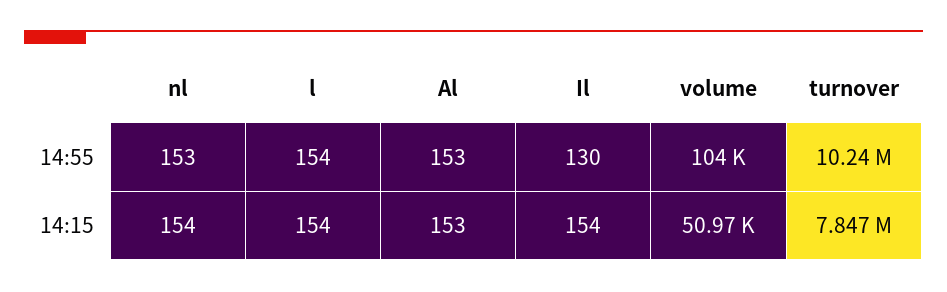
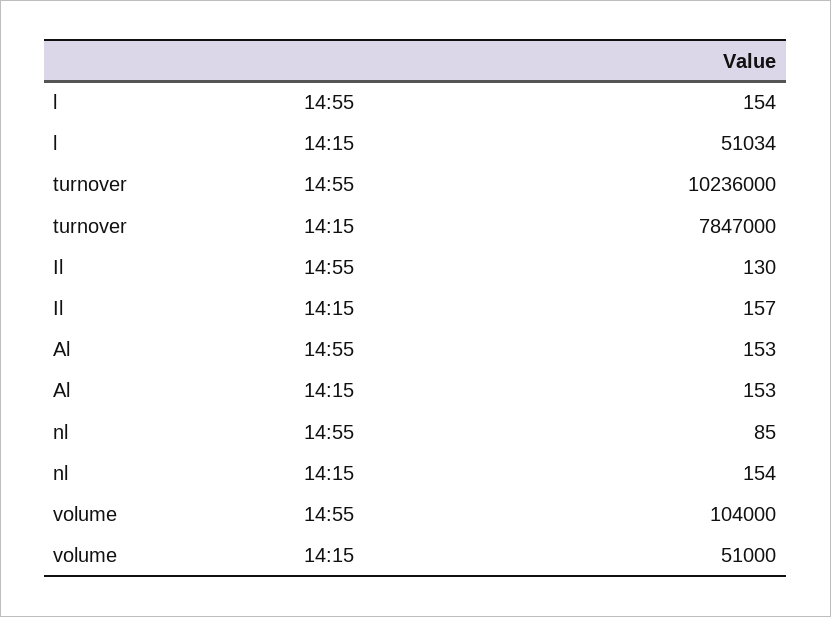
nl, 14:55: 153 -> 85
l, 14:15: 154 -> 51034
Il, 14:15: 154 -> 157
volume, 14:15: 50970 -> 51000

